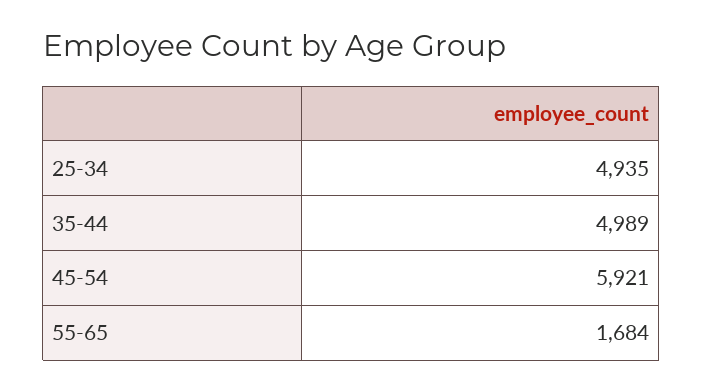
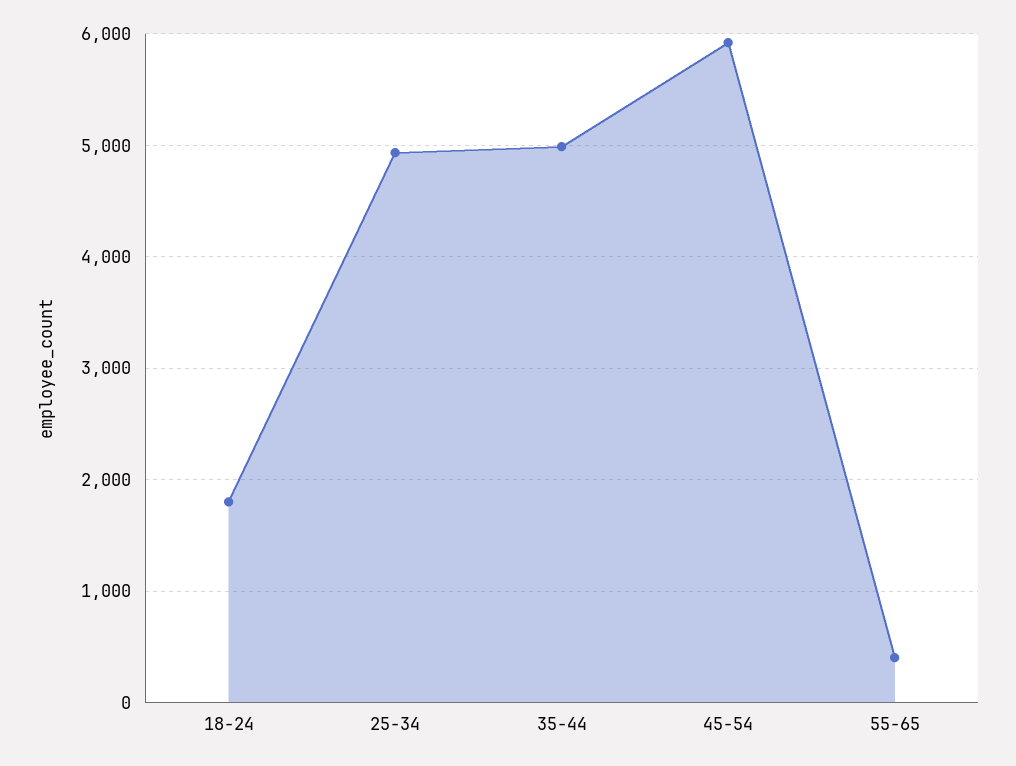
55-65: 1684 -> 400
18-24: none -> 1800

